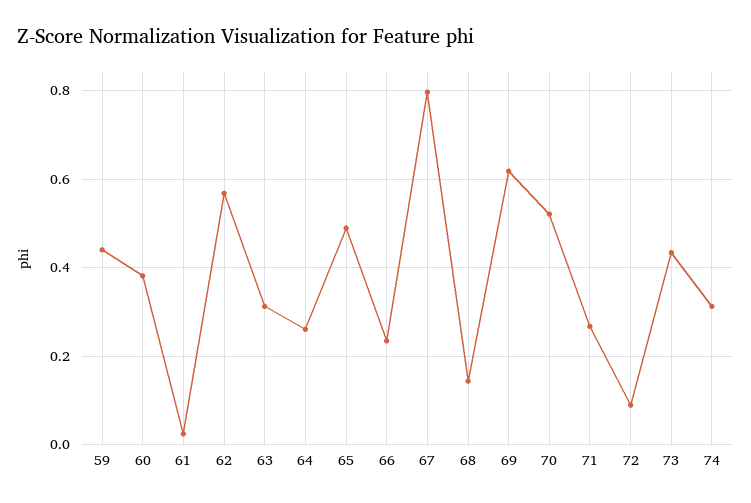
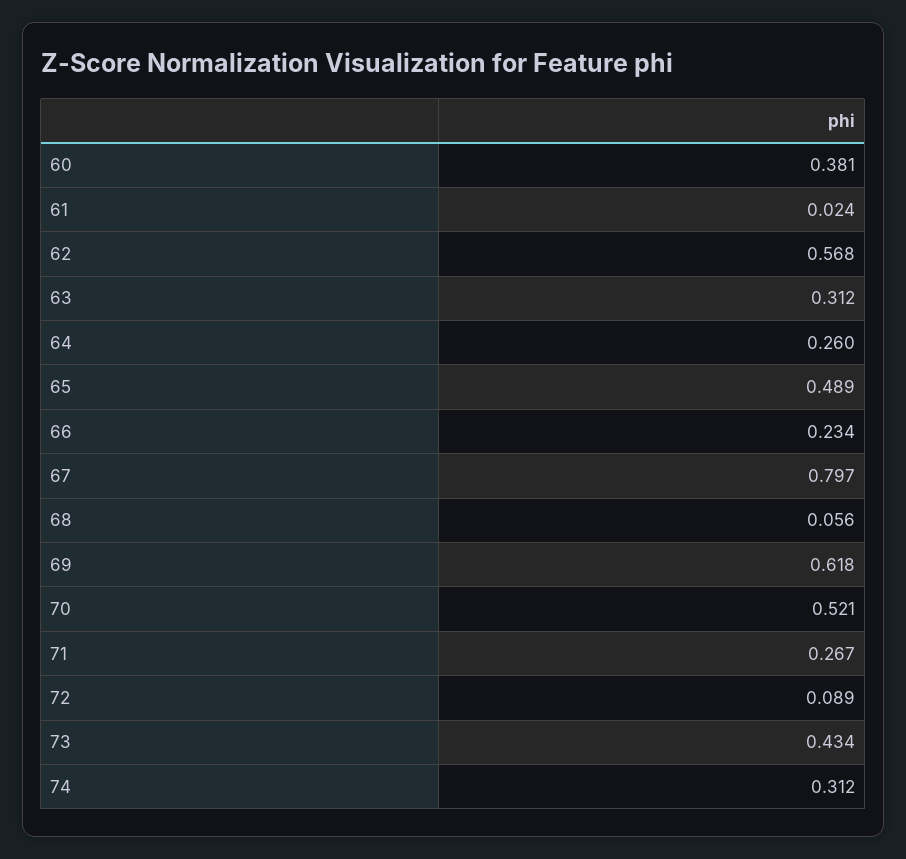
59: 0.44 -> none
68: 0.14 -> 0.056

